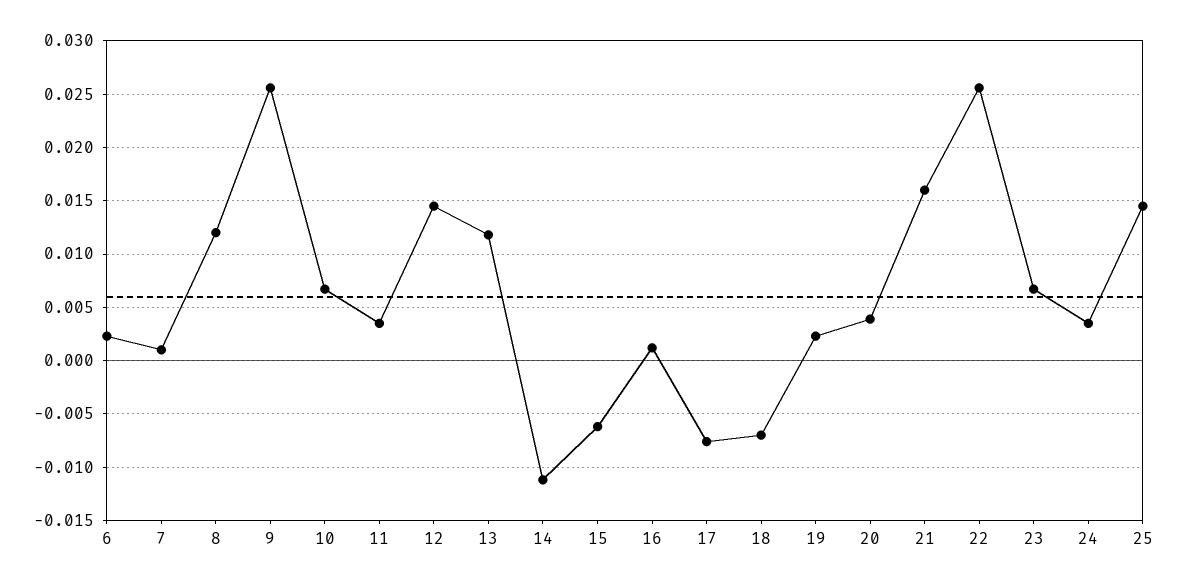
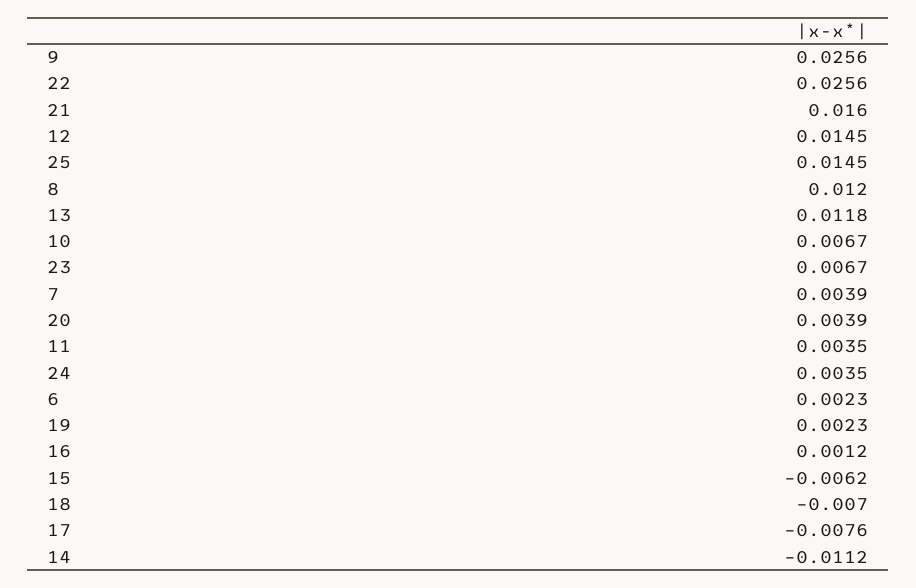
7: 0.001 -> 0.0039

